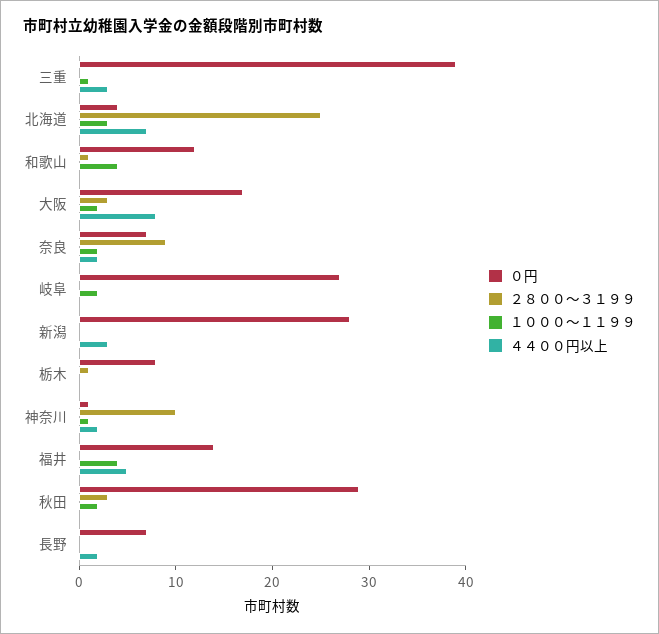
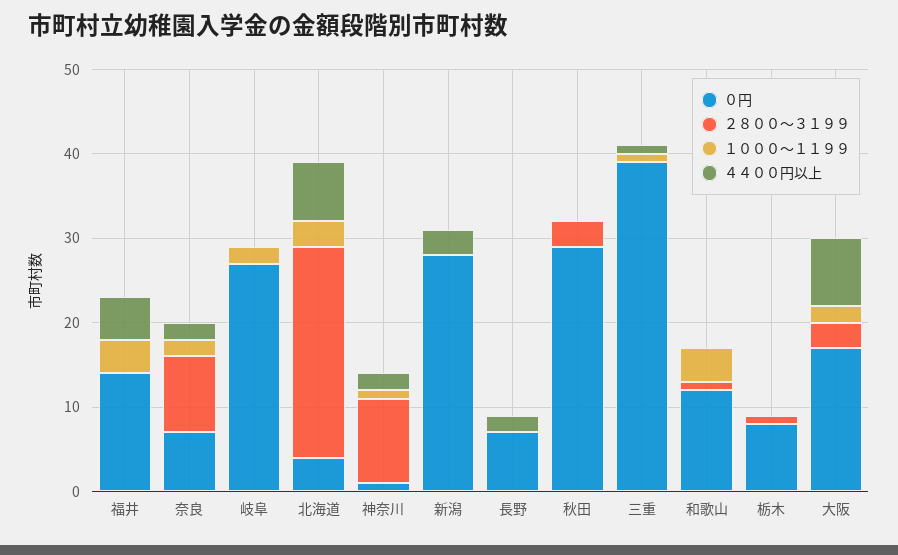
４４００円以上, 三重: 3 -> 1
１０００～１１９９, 秋田: 2 -> 0

